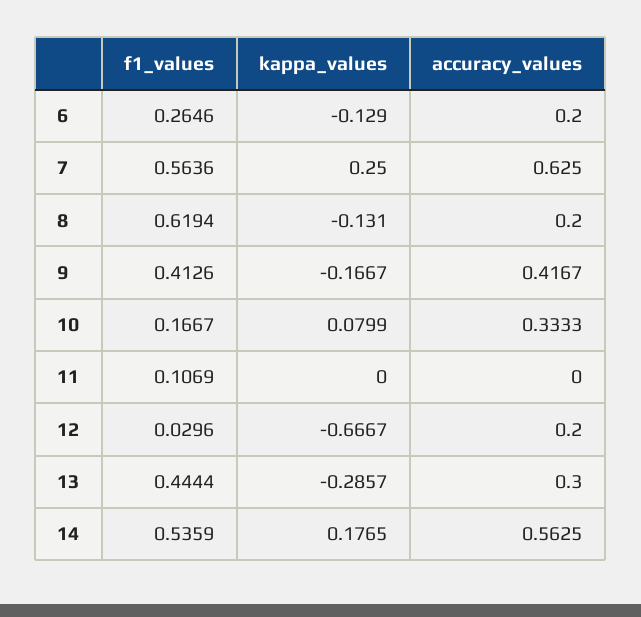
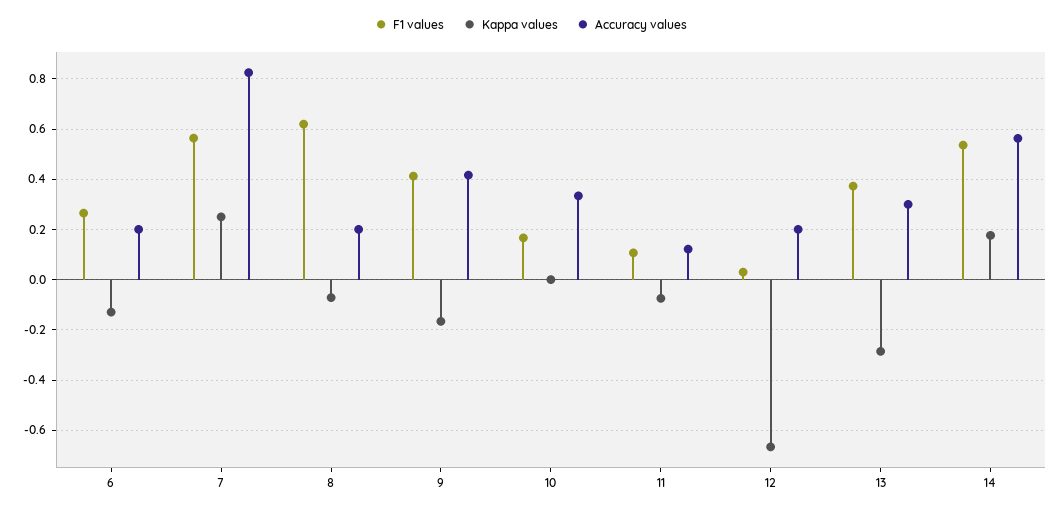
accuracy_values, 7: 0.625 -> 0.825
kappa_values, 8: -0.131 -> -0.075
kappa_values, 10: 0.0799 -> 0
kappa_values, 11: 0 -> -0.075
accuracy_values, 11: 0 -> 0.125
f1_values, 13: 0.4444 -> 0.375

